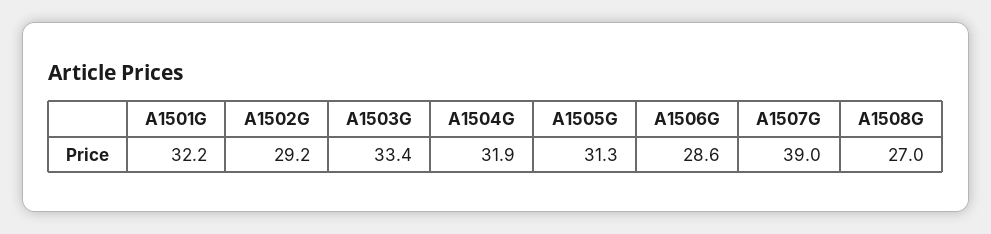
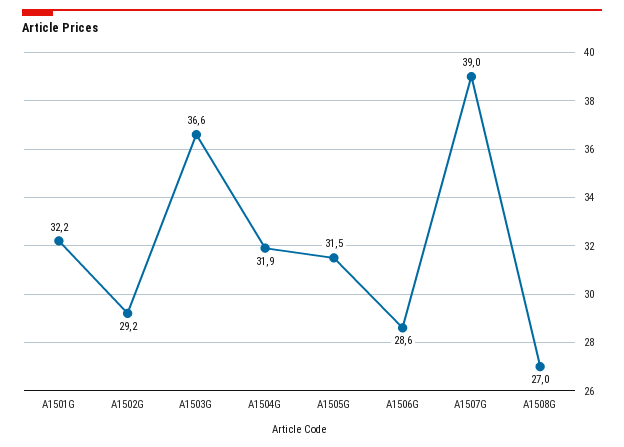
A1503G: 33.4 -> 36.6
A1505G: 31.3 -> 31.5

